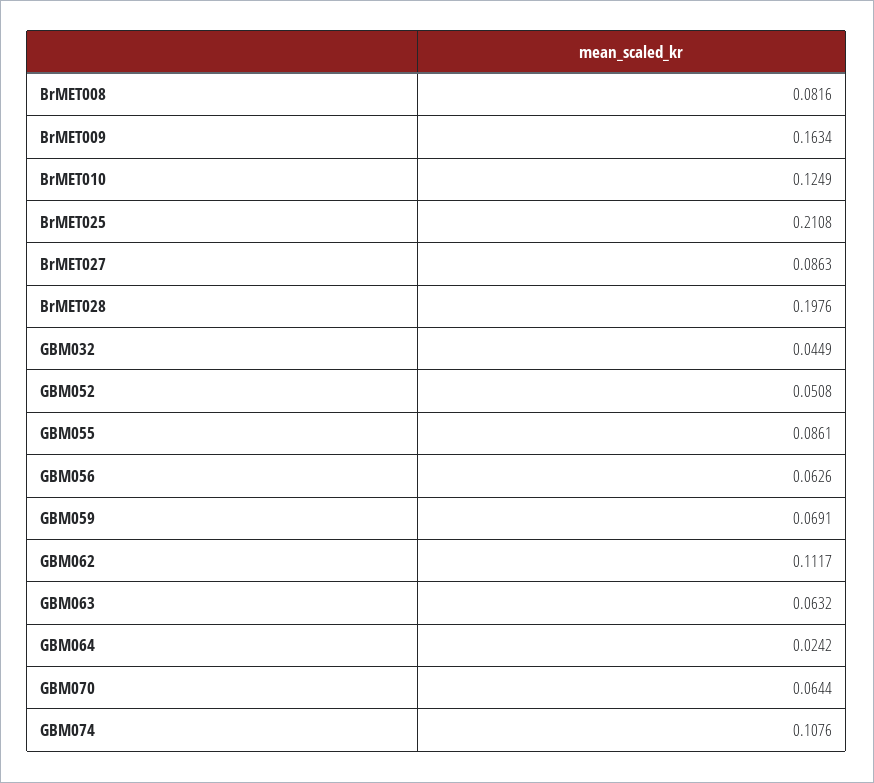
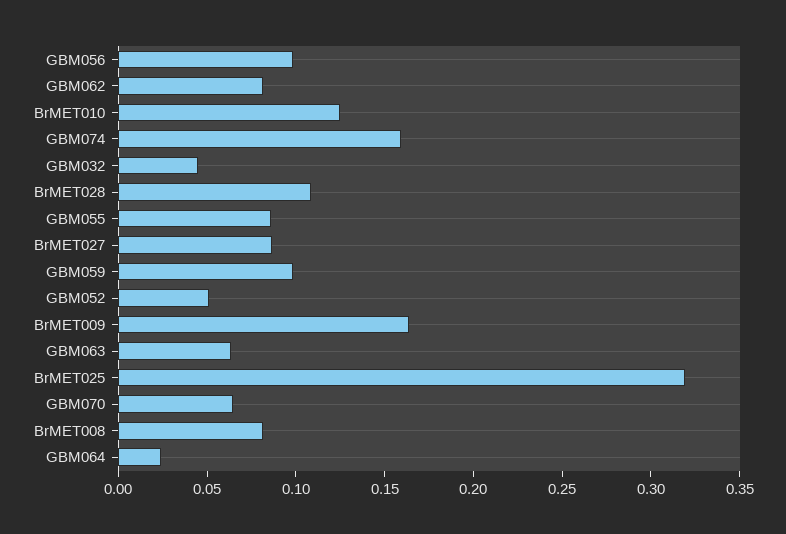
BrMET025: 0.2108 -> 0.32
BrMET028: 0.1976 -> 0.11
GBM056: 0.0626 -> 0.1
GBM059: 0.0691 -> 0.1
GBM062: 0.1117 -> 0.08
GBM074: 0.1076 -> 0.16

